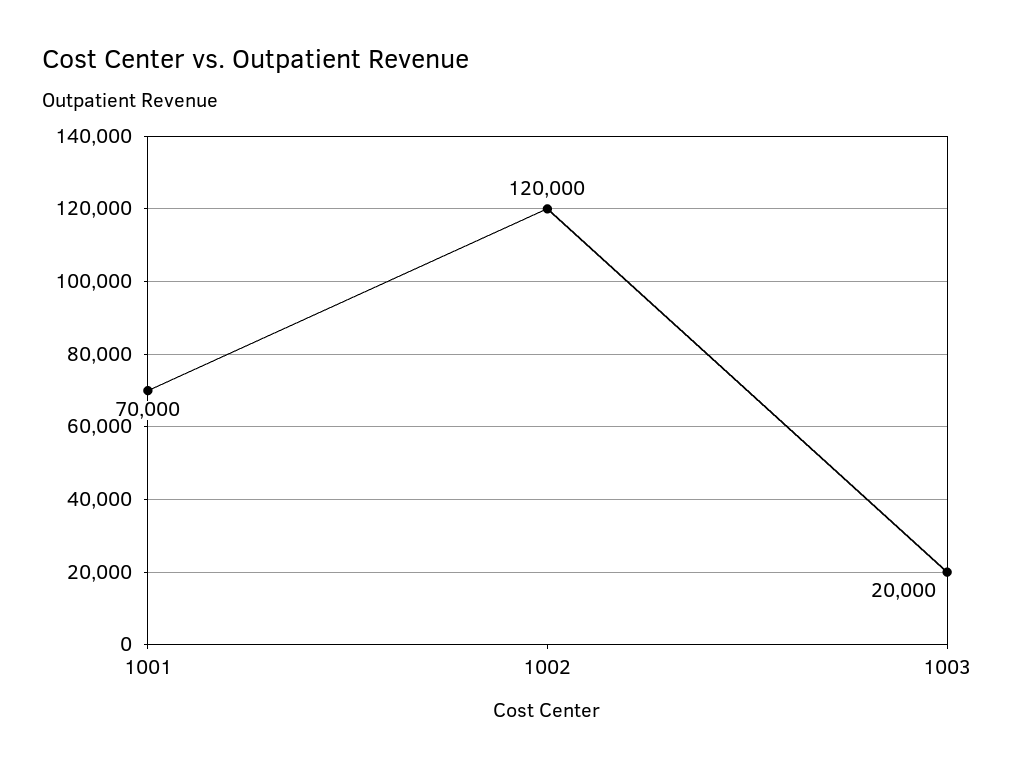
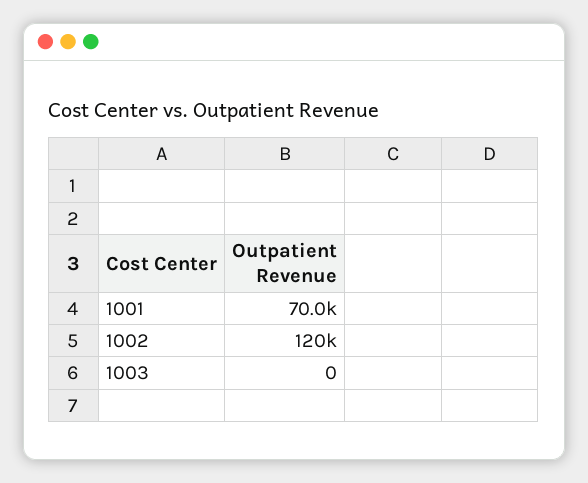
1003: 20000 -> 0

